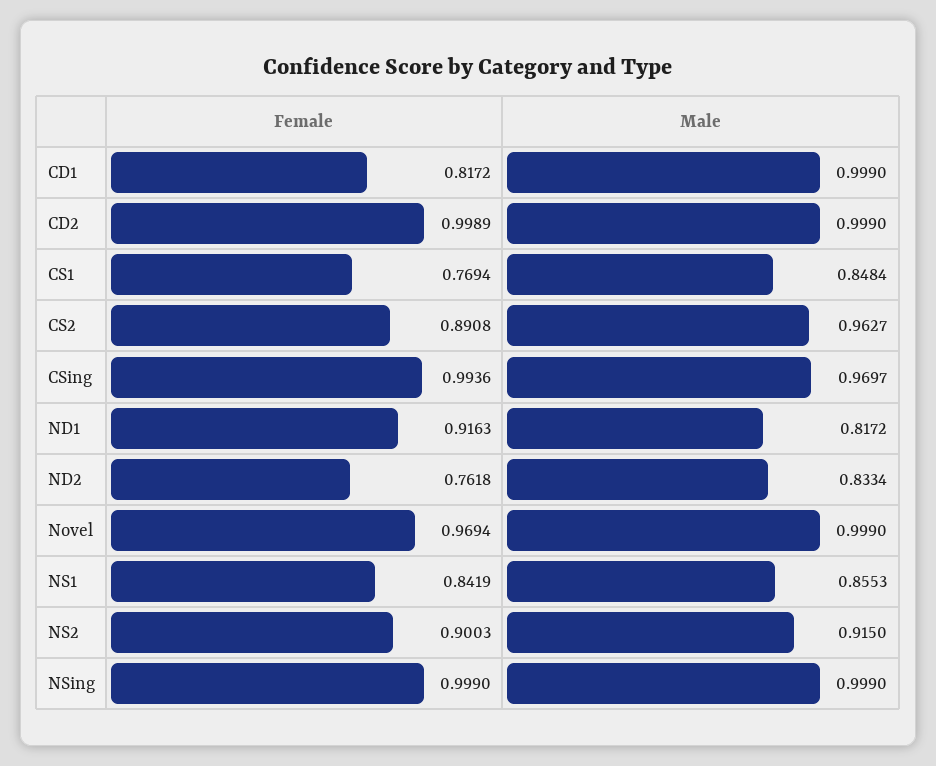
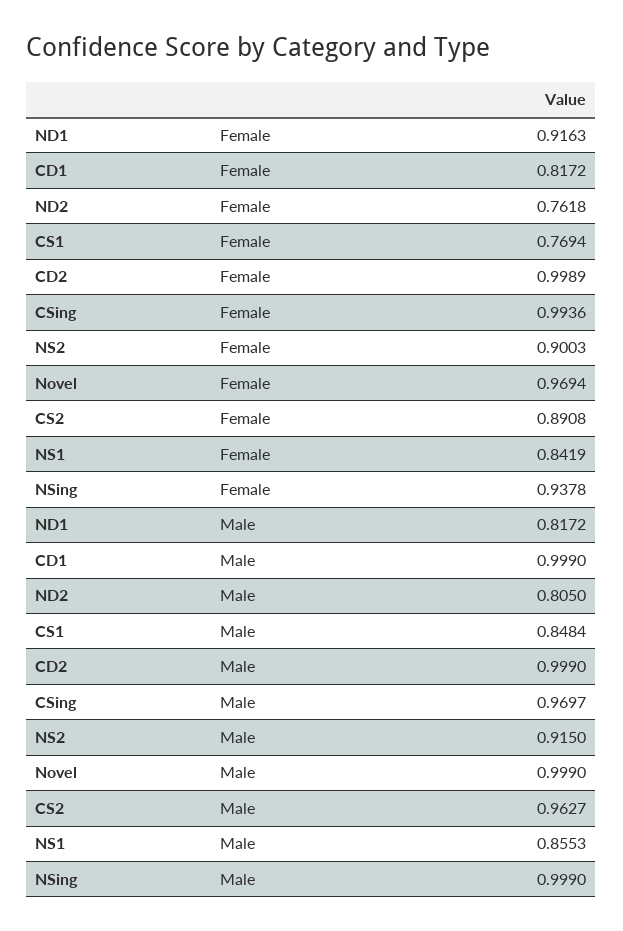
Male, ND2: 0.8334 -> 0.805
Female, NSing: 0.999 -> 0.9378

